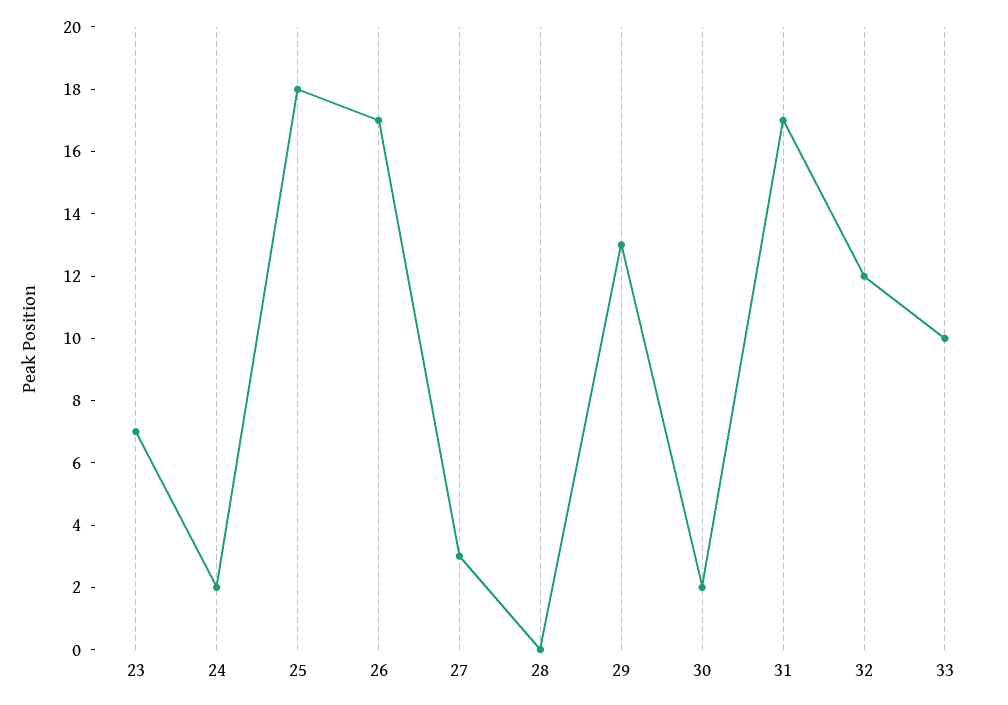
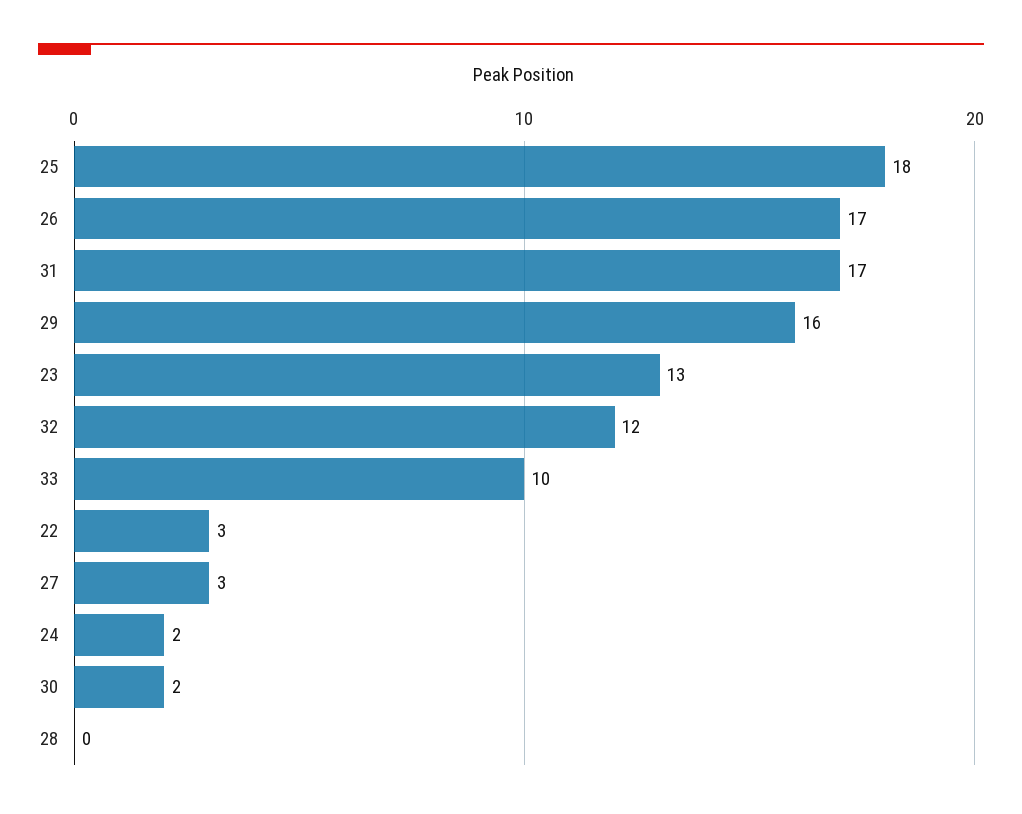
23: 7 -> 13
29: 13 -> 16
22: none -> 3

